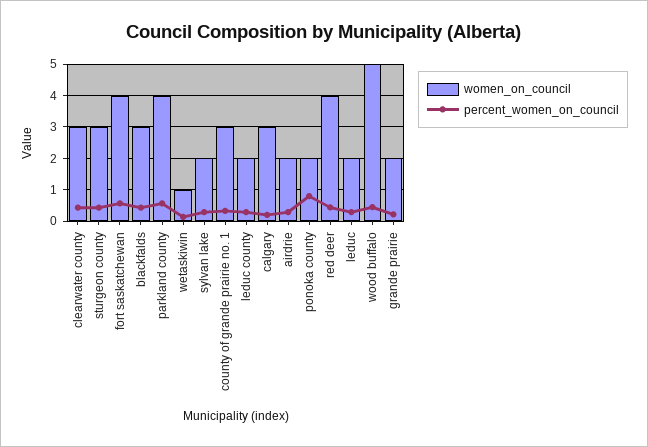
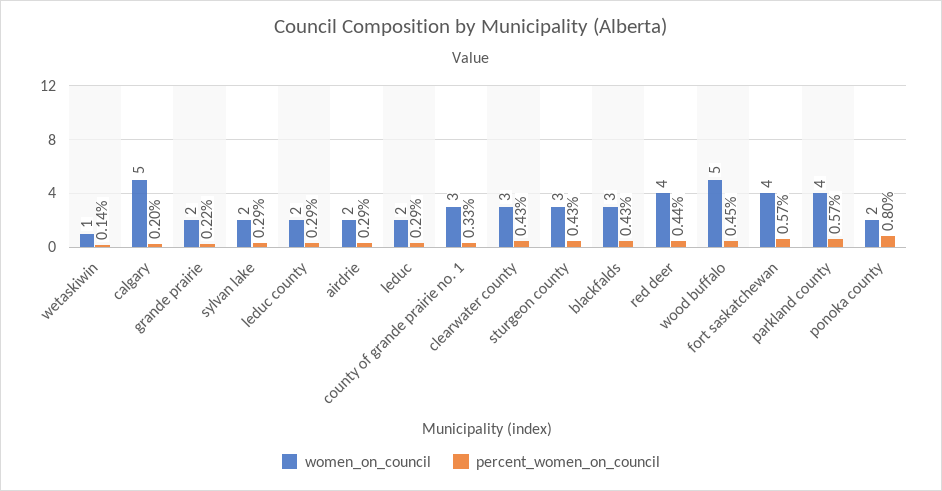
women_on_council, calgary: 3 -> 5

